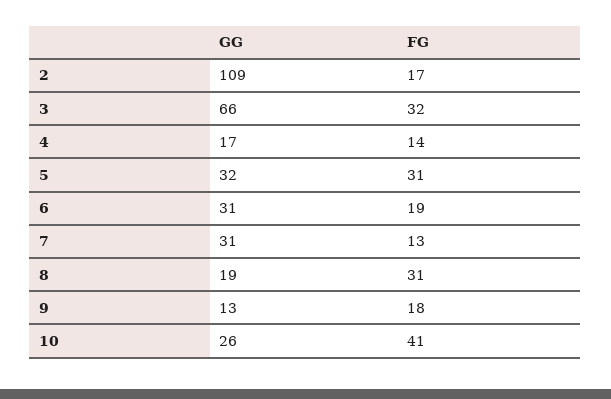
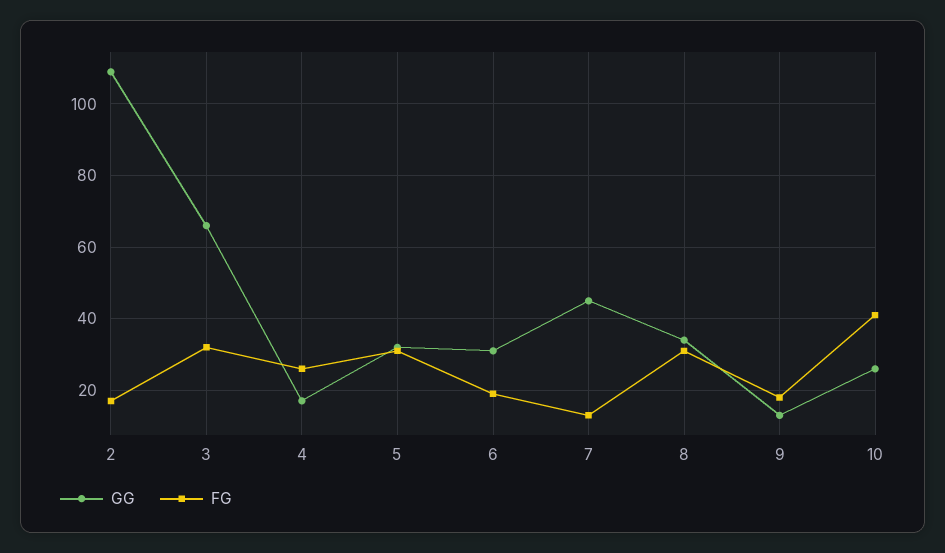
FG, 4: 14 -> 25
GG, 7: 31 -> 45
GG, 8: 19 -> 35

